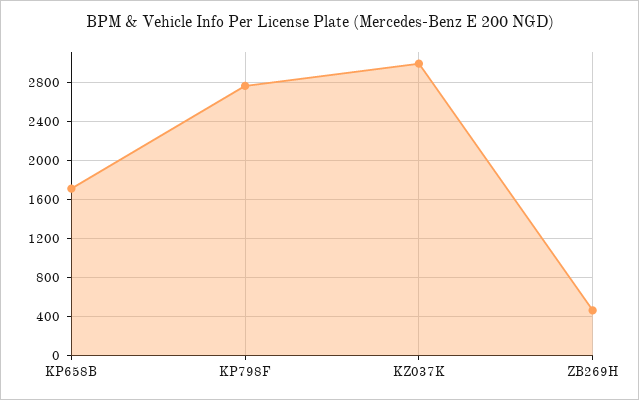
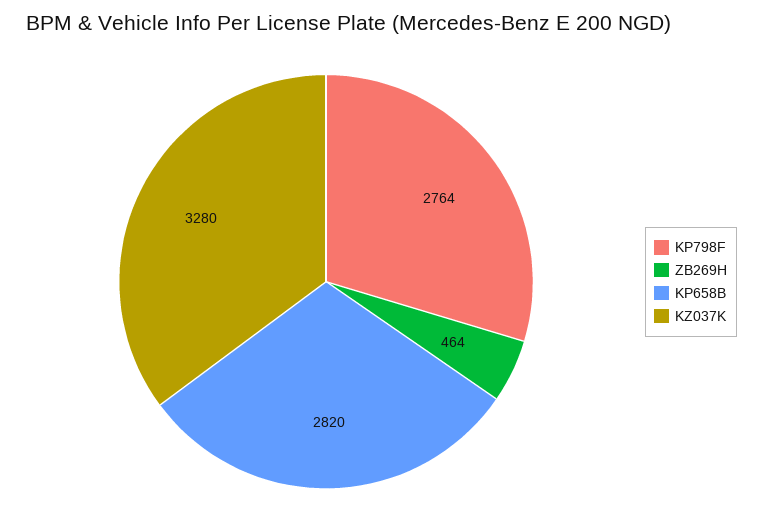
KP658B: 1700 -> 2820
KZ037K: 3000 -> 3280

